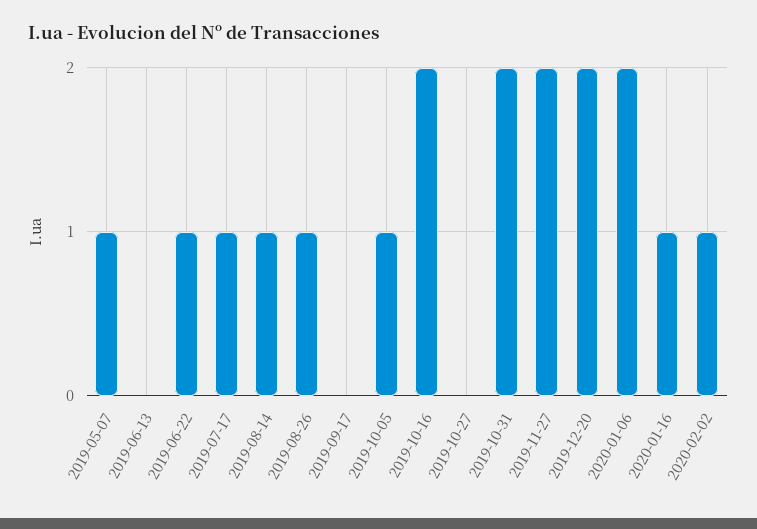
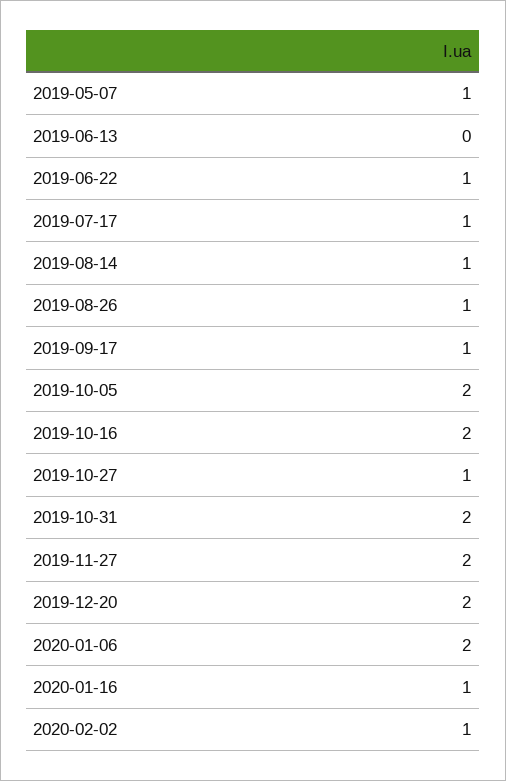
2019-09-17: 0 -> 1
2019-10-05: 1 -> 2
2019-10-27: 0 -> 1

